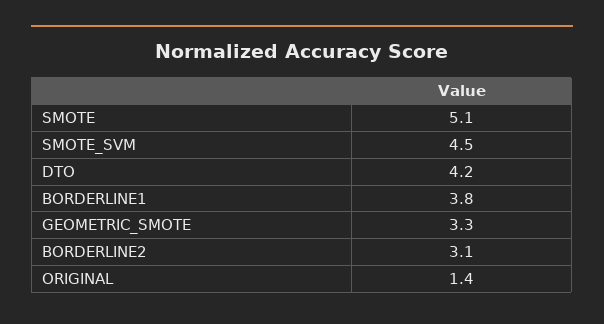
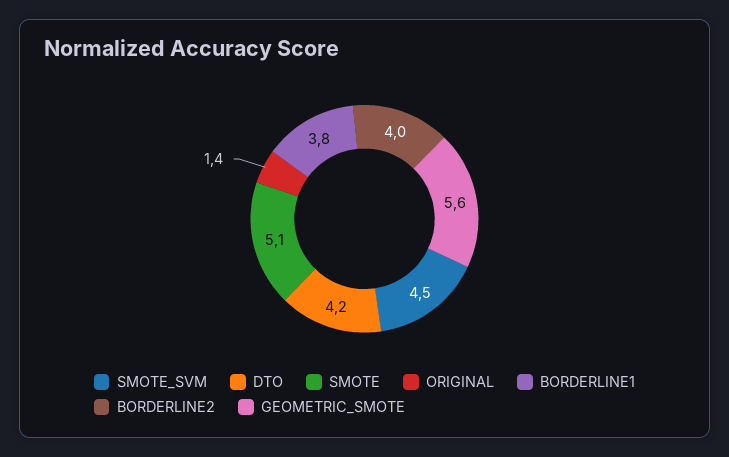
GEOMETRIC_SMOTE: 3.3 -> 5.6
BORDERLINE2: 3.1 -> 4

